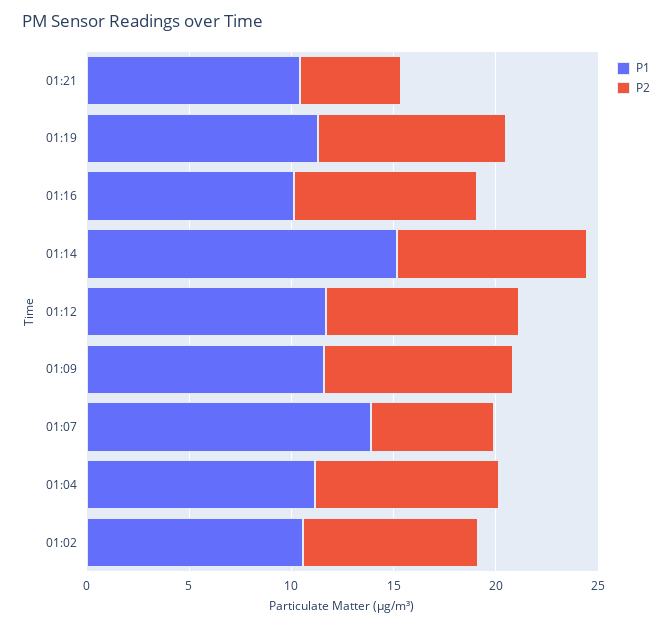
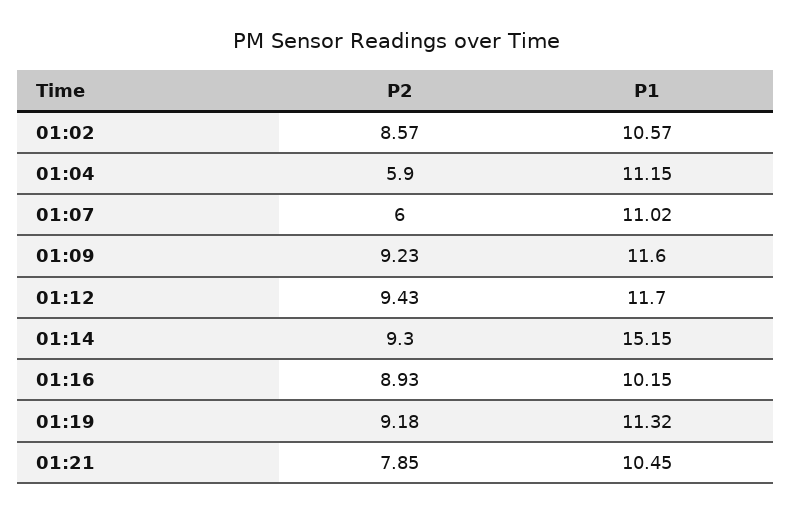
P2, 01:21: 5 -> 7.85
P1, 01:07: 14 -> 11.02
P2, 01:04: 9 -> 5.9

